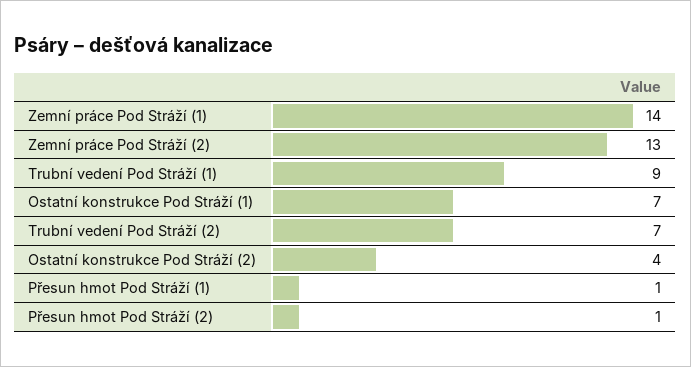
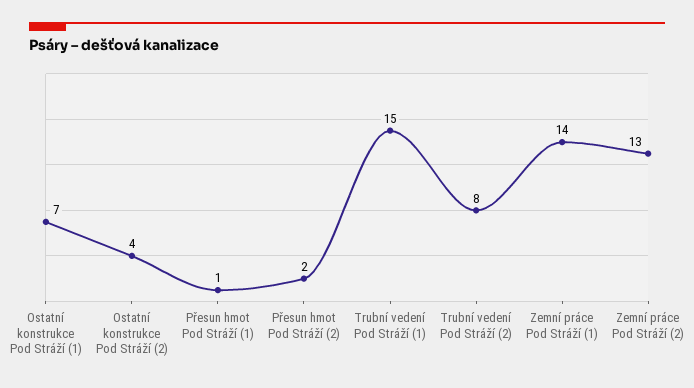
Trubní vedení Pod Stráží (1): 9 -> 15
Trubní vedení Pod Stráží (2): 7 -> 8
Přesun hmot Pod Stráží (2): 1 -> 2

